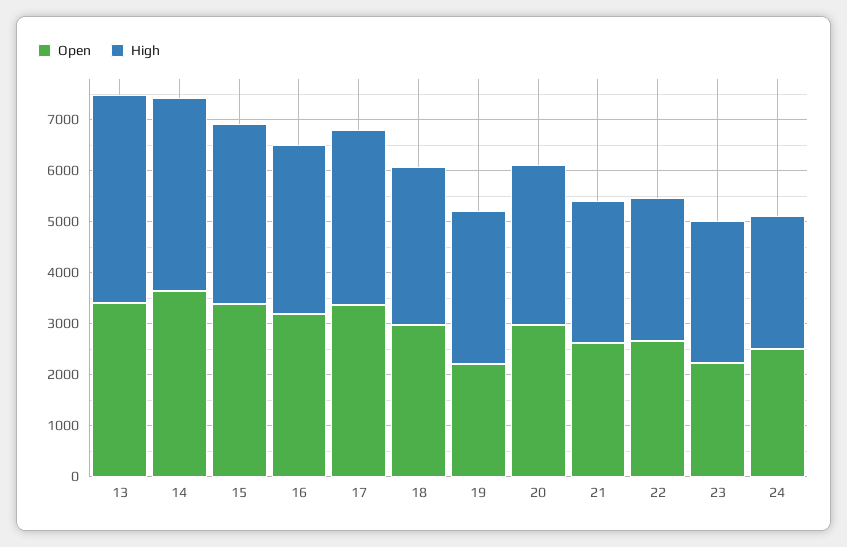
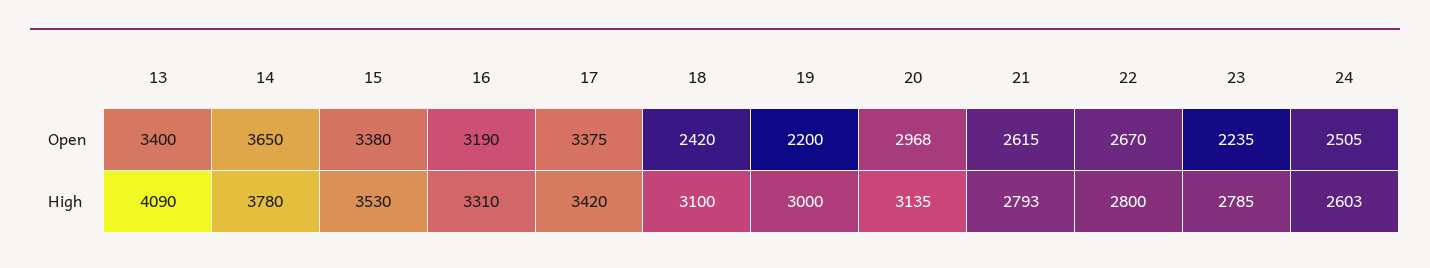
Open, 18: 3000 -> 2420

